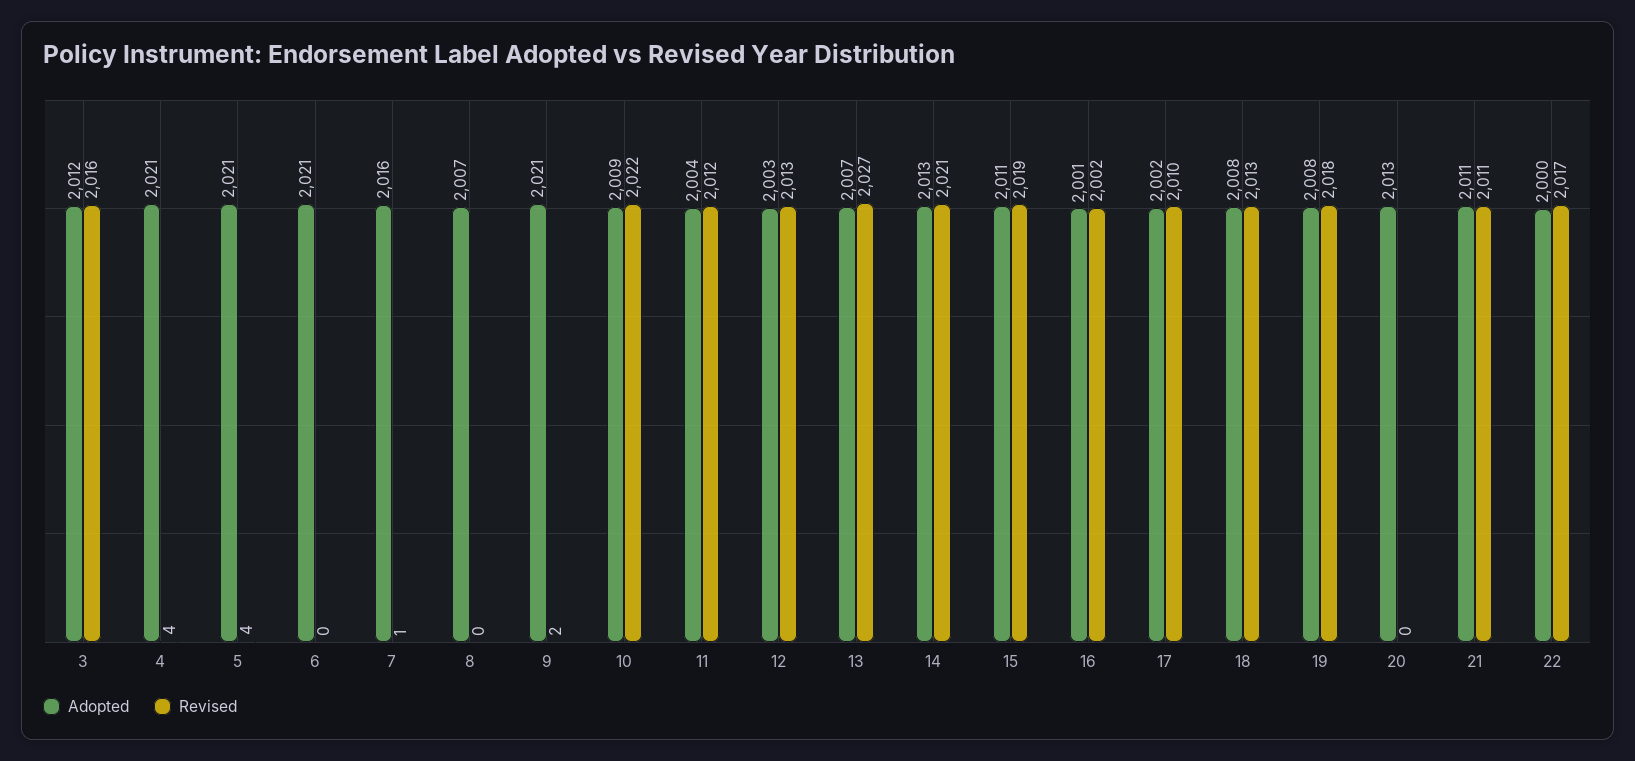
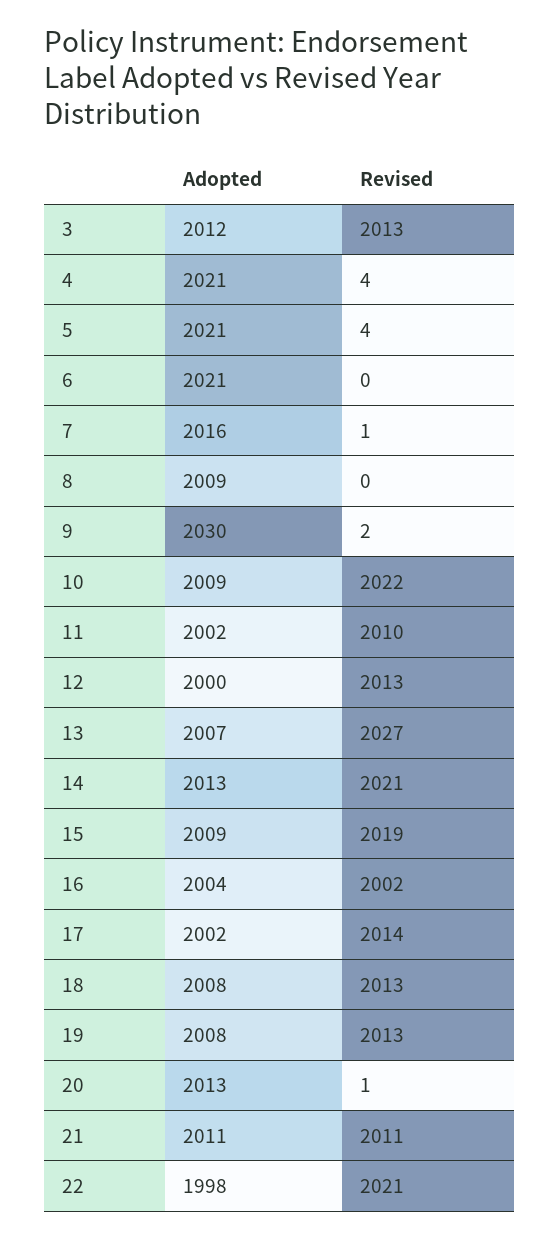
Revised, 3: 2016 -> 2013
Adopted, 8: 2007 -> 2009
Adopted, 9: 2021 -> 2030
Adopted, 11: 2004 -> 2002
Revised, 11: 2012 -> 2010
Adopted, 12: 2003 -> 2000
Adopted, 15: 2011 -> 2009
Adopted, 16: 2001 -> 2004
Revised, 17: 2010 -> 2014
Revised, 19: 2018 -> 2013
Revised, 20: 0 -> 1
Adopted, 22: 2000 -> 1998
Revised, 22: 2017 -> 2021

